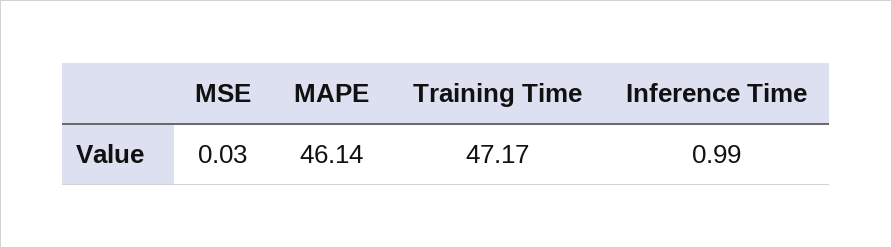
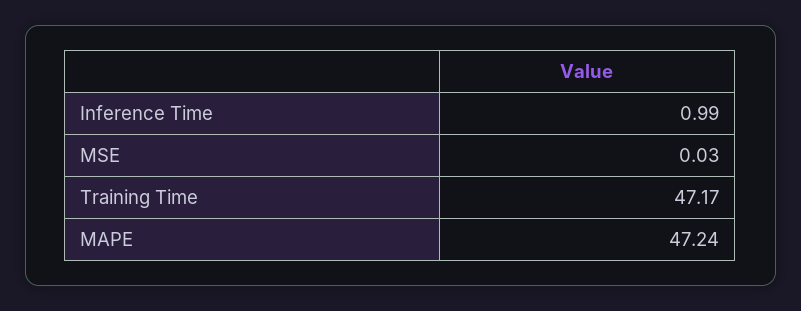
MAPE: 46.14 -> 47.24

